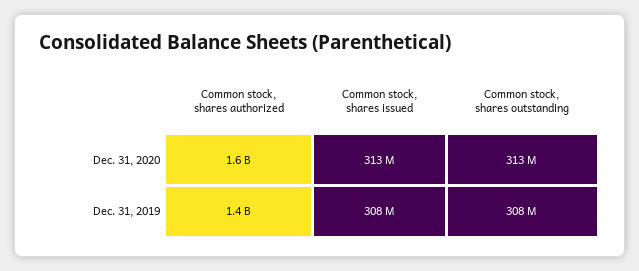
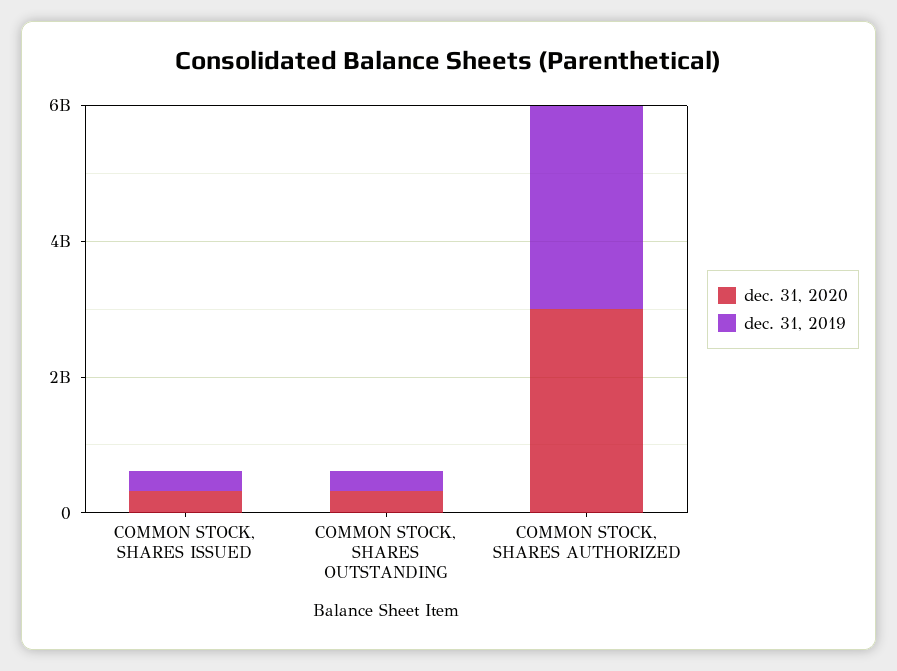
Dec. 31, 2020, Common stock, shares authorized: 1600000000 -> 3000000000
Dec. 31, 2019, Common stock, shares authorized: 1400000000 -> 3000000000

